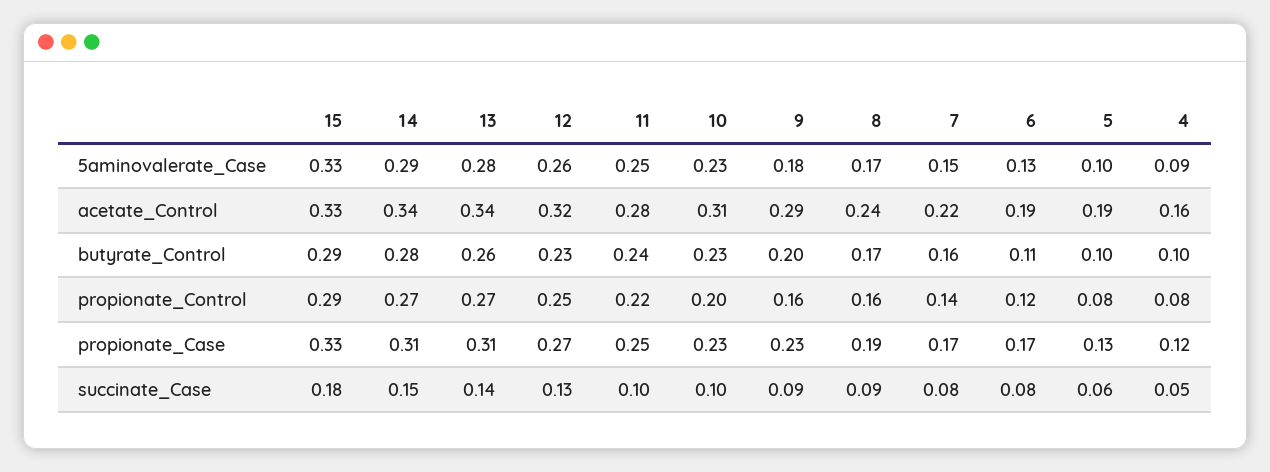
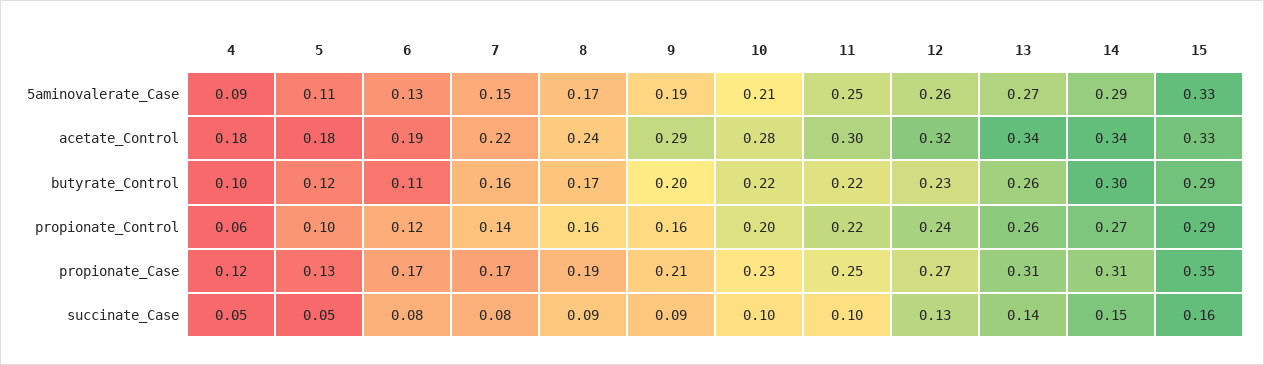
13, 5aminovalerate_Case: 0.28 -> 0.27
10, 5aminovalerate_Case: 0.23 -> 0.21
9, 5aminovalerate_Case: 0.18 -> 0.19
5, 5aminovalerate_Case: 0.1 -> 0.11
11, acetate_Control: 0.28 -> 0.3
10, acetate_Control: 0.31 -> 0.28
5, acetate_Control: 0.19 -> 0.18
4, acetate_Control: 0.16 -> 0.18
14, butyrate_Control: 0.28 -> 0.3
11, butyrate_Control: 0.24 -> 0.22
10, butyrate_Control: 0.23 -> 0.22
5, butyrate_Control: 0.1 -> 0.12
13, propionate_Control: 0.27 -> 0.26
12, propionate_Control: 0.25 -> 0.24
5, propionate_Control: 0.08 -> 0.1
4, propionate_Control: 0.08 -> 0.06
15, propionate_Case: 0.33 -> 0.35
9, propionate_Case: 0.23 -> 0.21
15, succinate_Case: 0.18 -> 0.16
5, succinate_Case: 0.06 -> 0.05

